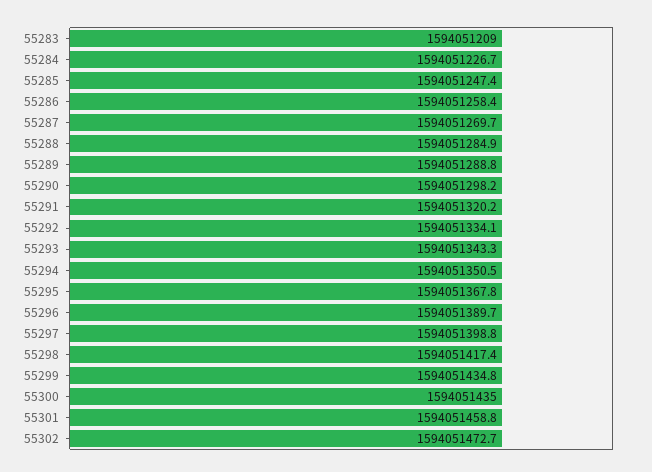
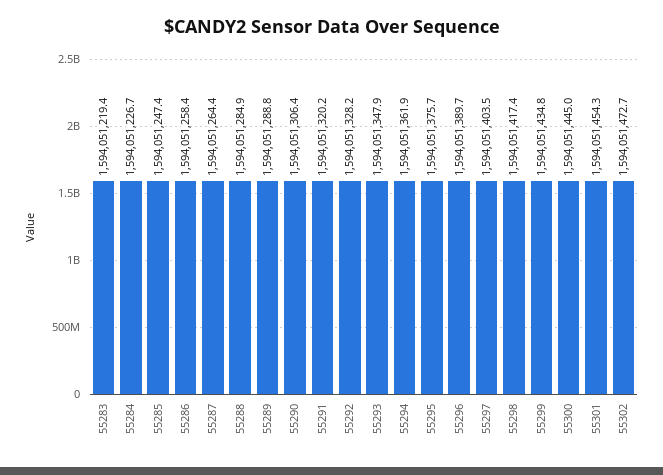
55283: 1594051209 -> 1594051219.4
55287: 1594051269.7 -> 1594051264.4
55290: 1594051298.2 -> 1594051306.4
55292: 1594051334.1 -> 1594051328.2
55293: 1594051343.3 -> 1594051347.9
55294: 1594051350.5 -> 1594051361.9
55295: 1594051367.8 -> 1594051375.7
55297: 1594051398.8 -> 1594051403.5
55300: 1594051435 -> 1594051445
55301: 1594051458.8 -> 1594051454.3

